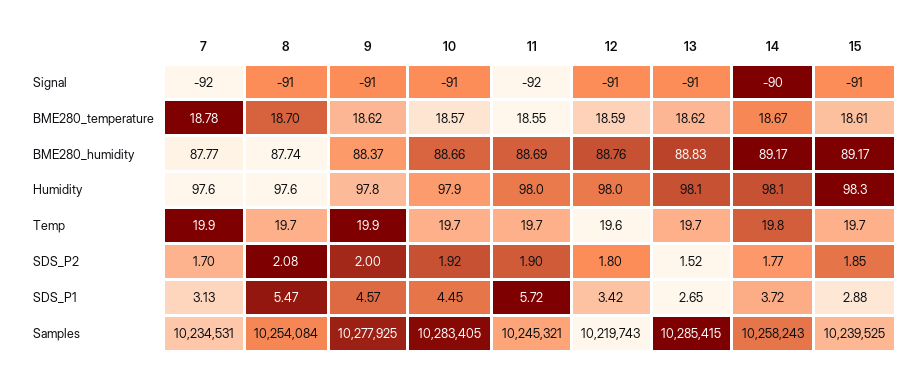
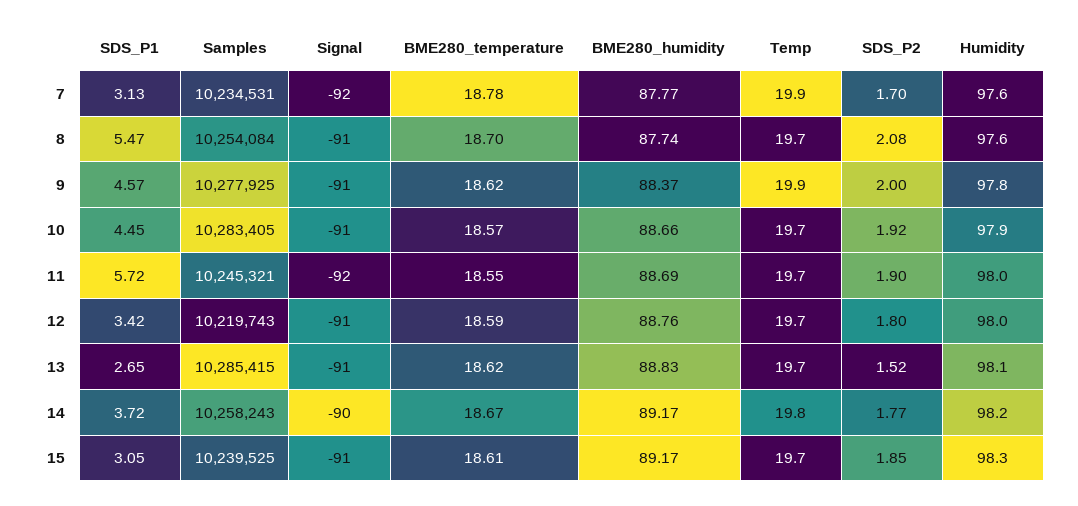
14, Humidity: 98.1 -> 98.2
12, Temp: 19.6 -> 19.7
15, SDS_P1: 2.88 -> 3.05

